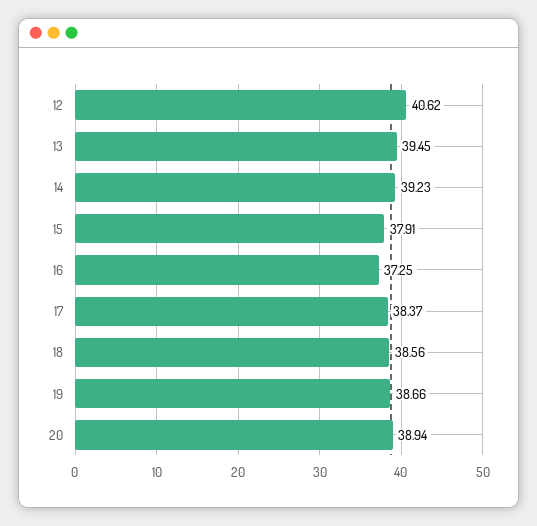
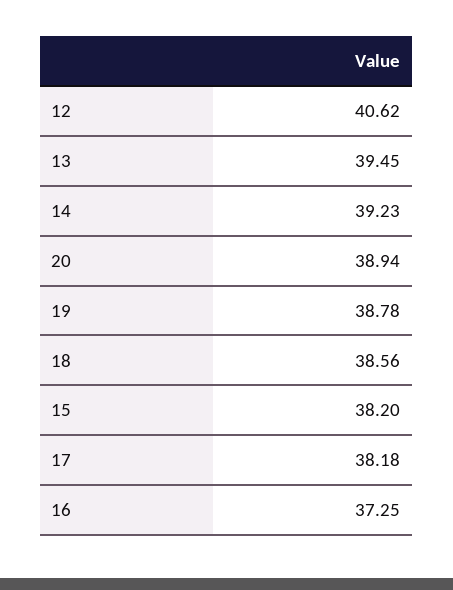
15: 37.91 -> 38.2
17: 38.37 -> 38.18
19: 38.66 -> 38.78

